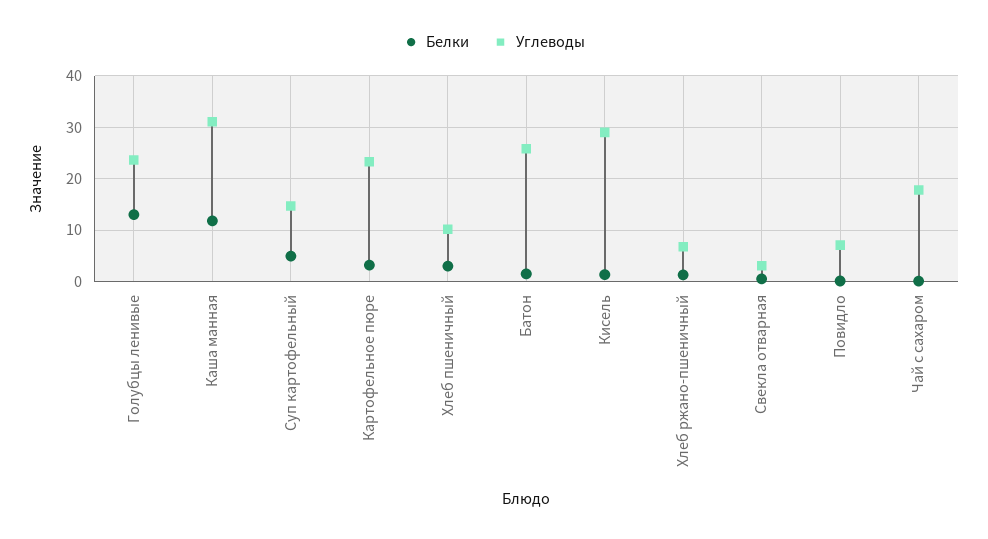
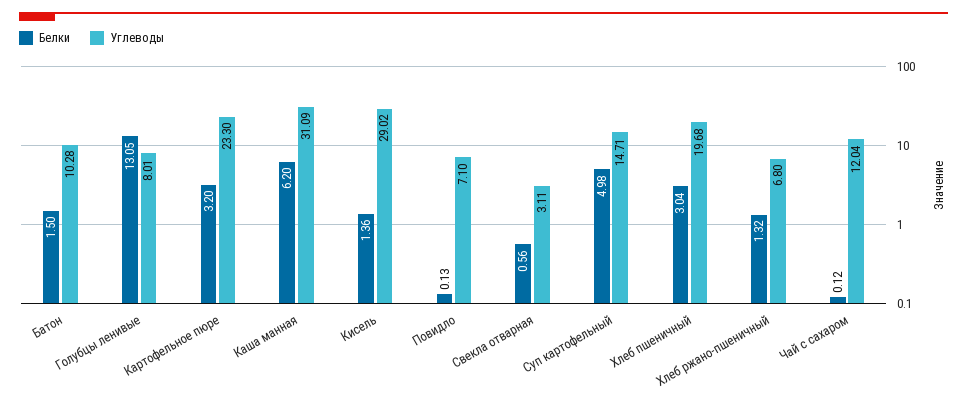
Углеводы, Голубцы ленивые: 24 -> 8.01
Белки, Каша манная: 12 -> 6.2
Углеводы, Хлеб пшеничный: 10 -> 19.68
Углеводы, Батон: 26 -> 10.28
Углеводы, Чай с сахаром: 18 -> 12.04

